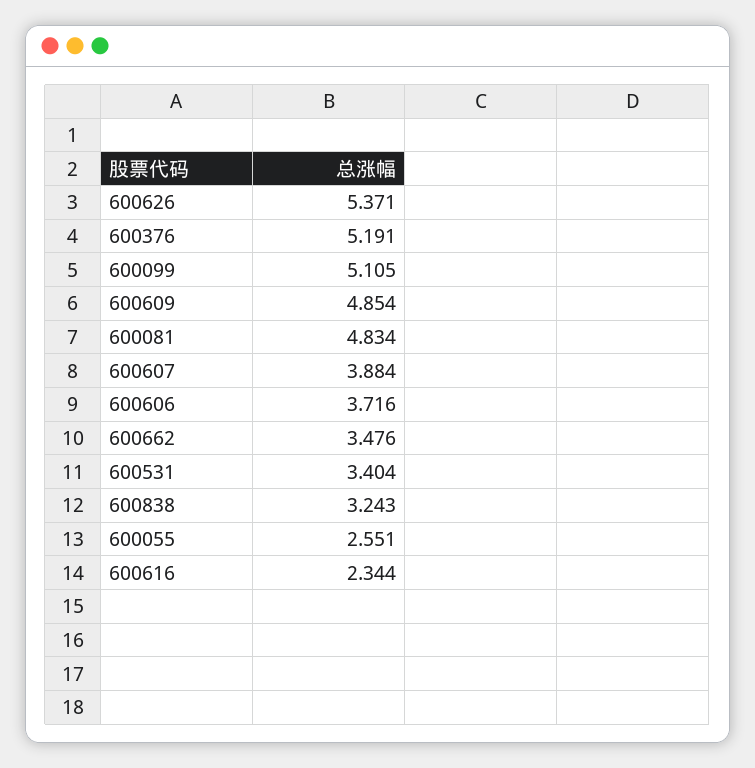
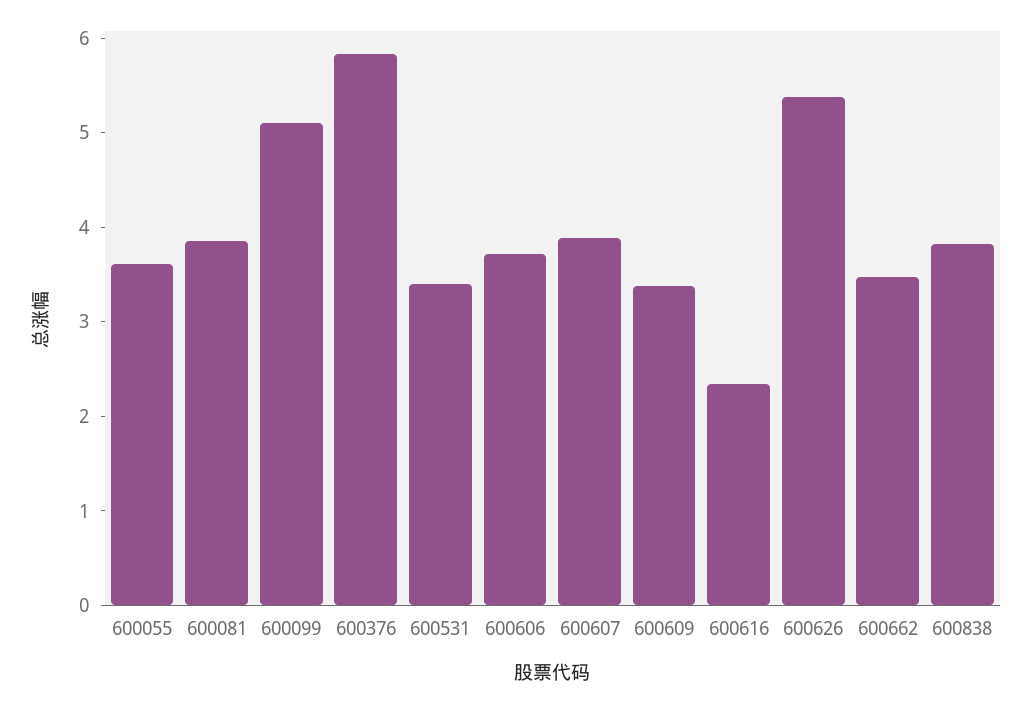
600376: 5.191 -> 5.8
600609: 4.854 -> 3.4
600081: 4.834 -> 3.8
600838: 3.243 -> 3.8
600055: 2.551 -> 3.6

